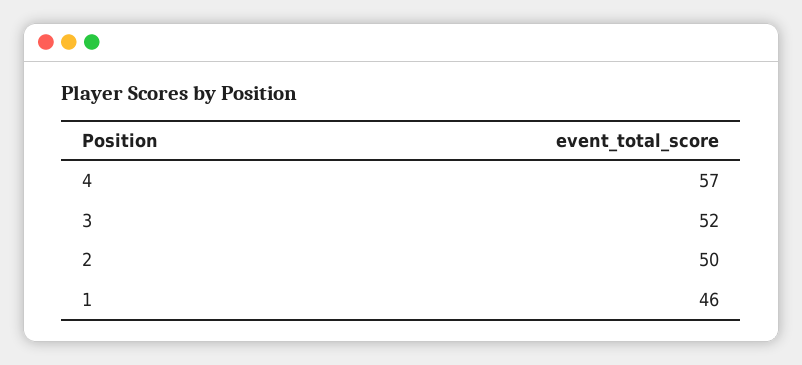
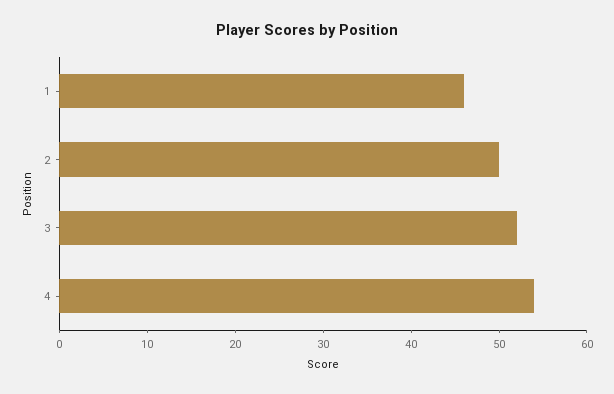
4: 57 -> 54

